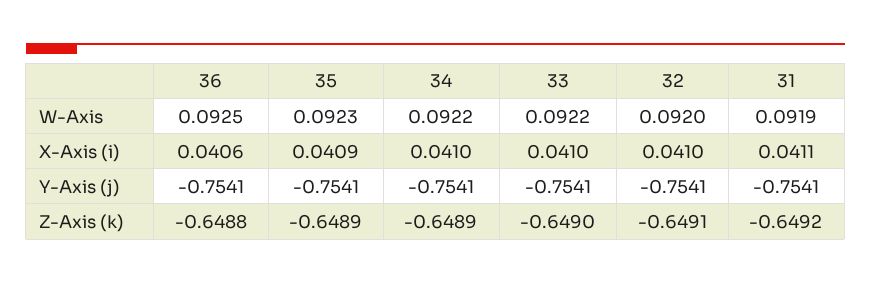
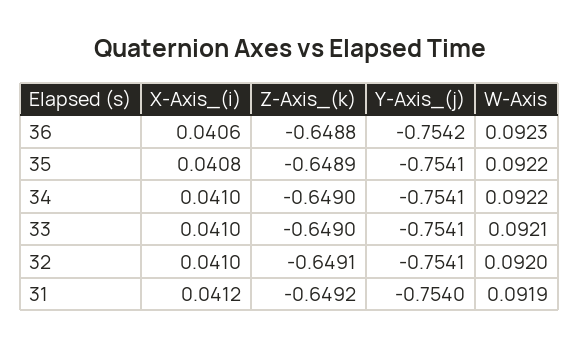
36, W-Axis: 0.0925 -> 0.0923
35, W-Axis: 0.0923 -> 0.0922
33, W-Axis: 0.0922 -> 0.0921
35, X-Axis (i): 0.0409 -> 0.0408
31, X-Axis (i): 0.0411 -> 0.0412
36, Y-Axis (j): -0.7541 -> -0.7542
31, Y-Axis (j): -0.7541 -> -0.754
34, Z-Axis (k): -0.6489 -> -0.649

